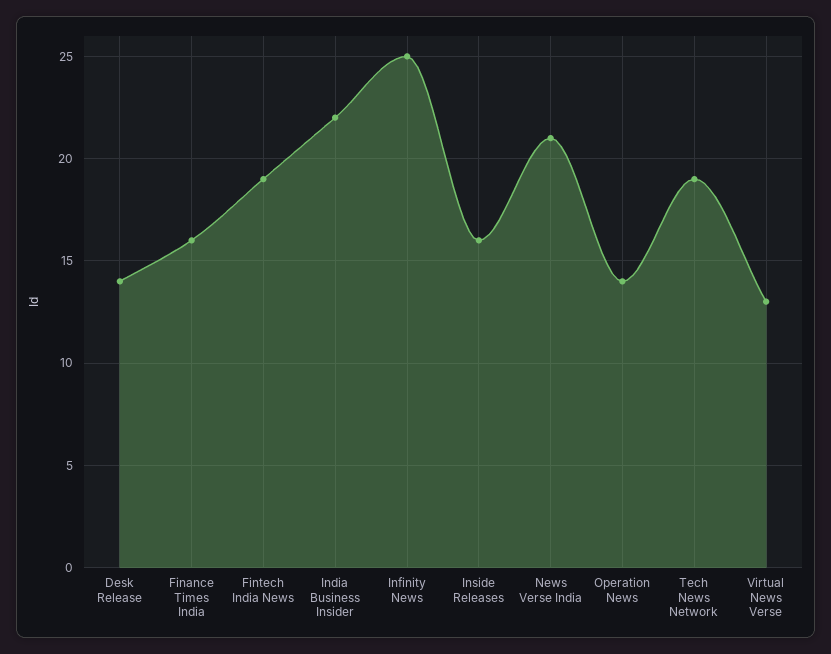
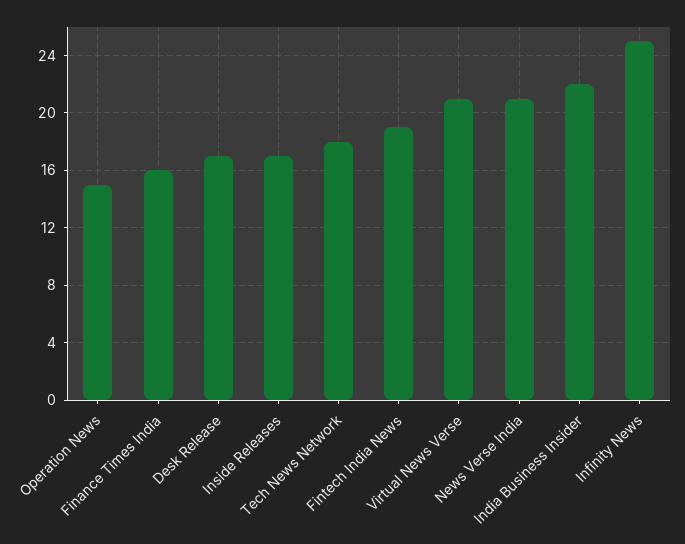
Desk Release: 14 -> 17
Inside Releases: 16 -> 17
Operation News: 14 -> 15
Tech News Network: 19 -> 18
Virtual News Verse: 13 -> 21

